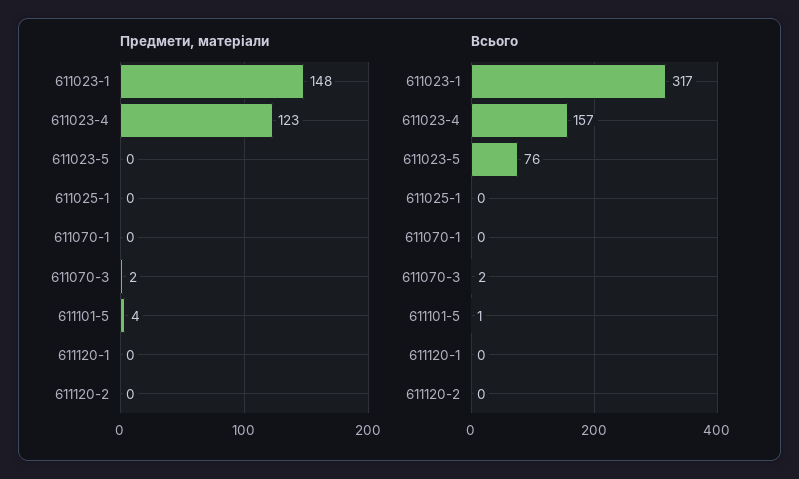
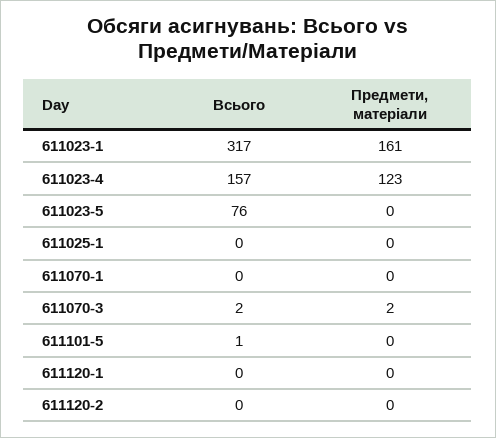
Предмети, матеріали, 611023-1: 148 -> 161
Предмети, матеріали, 611101-5: 4 -> 0

